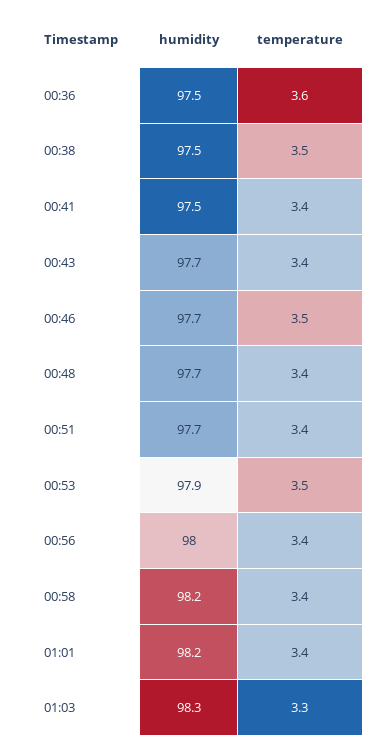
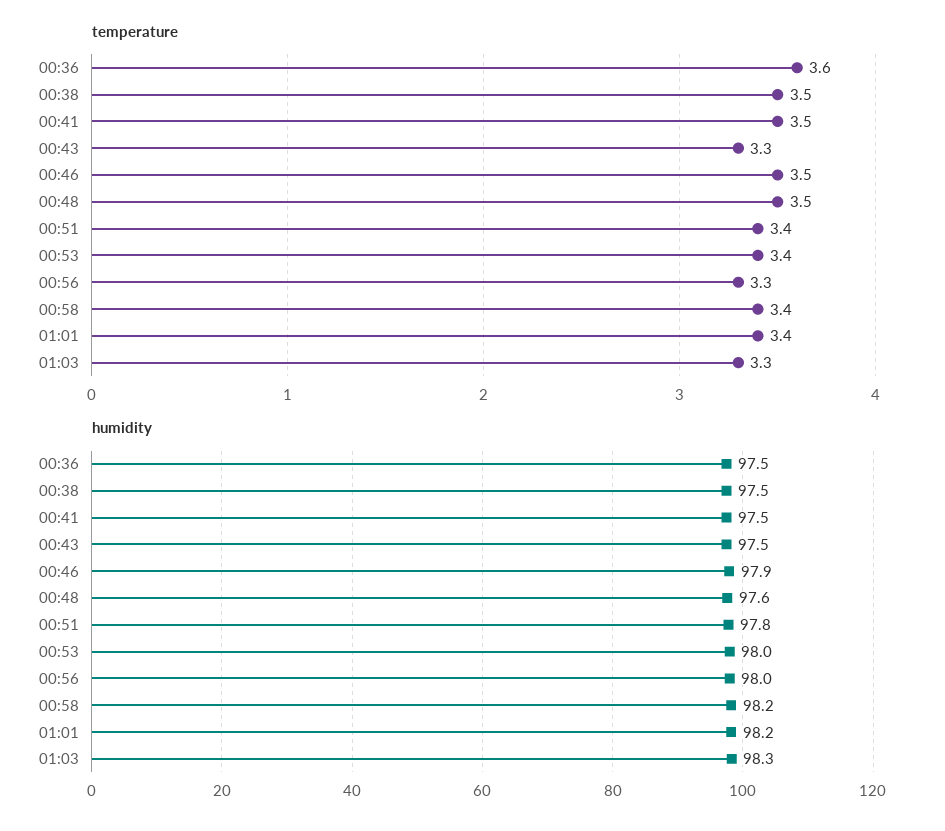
temperature, 00:41: 3.4 -> 3.5
humidity, 00:43: 97.7 -> 97.5
temperature, 00:43: 3.4 -> 3.3
humidity, 00:46: 97.7 -> 97.9
humidity, 00:48: 97.7 -> 97.6
temperature, 00:48: 3.4 -> 3.5
humidity, 00:51: 97.7 -> 97.8
humidity, 00:53: 97.9 -> 98
temperature, 00:53: 3.5 -> 3.4
temperature, 00:56: 3.4 -> 3.3

